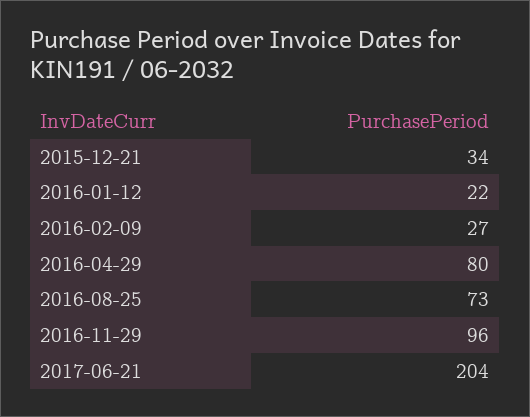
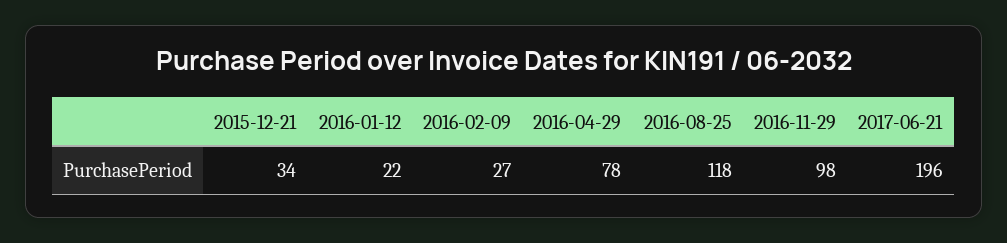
2016-04-29: 80 -> 78
2016-08-25: 73 -> 118
2016-11-29: 96 -> 98
2017-06-21: 204 -> 196

